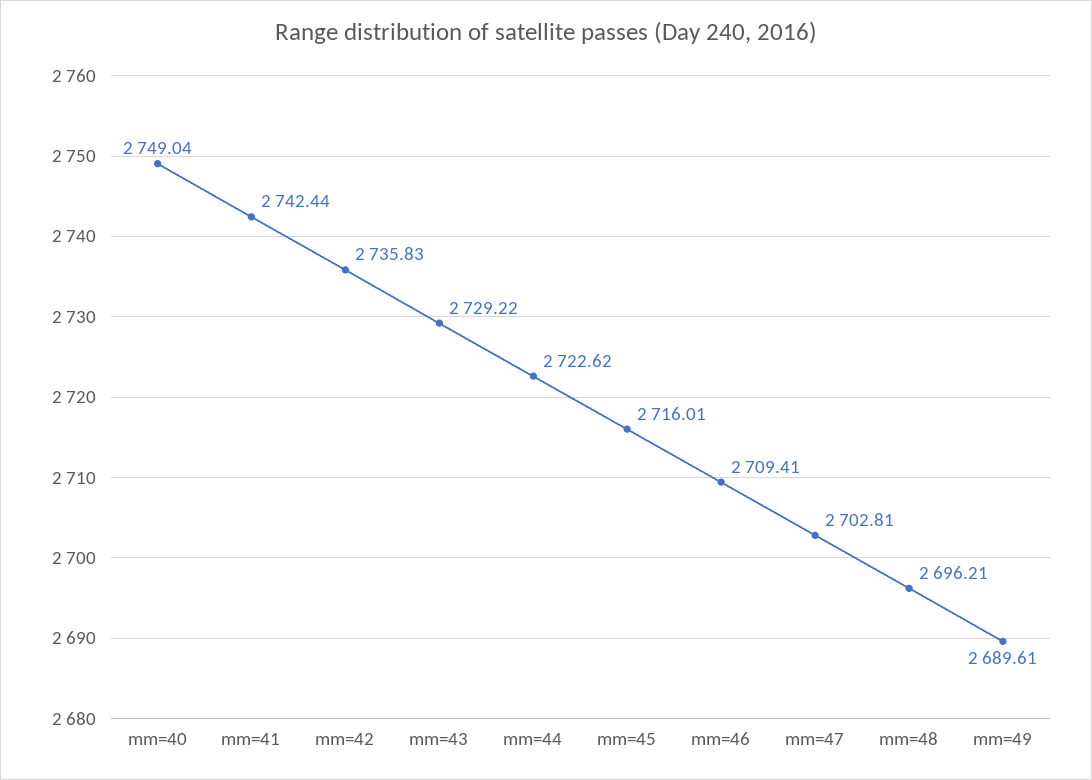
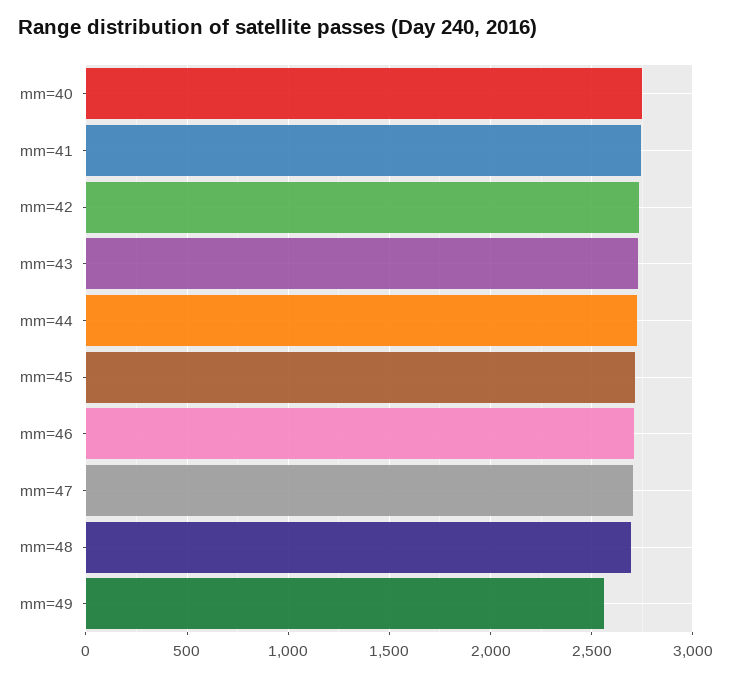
mm=49: 2689.61 -> 2550

